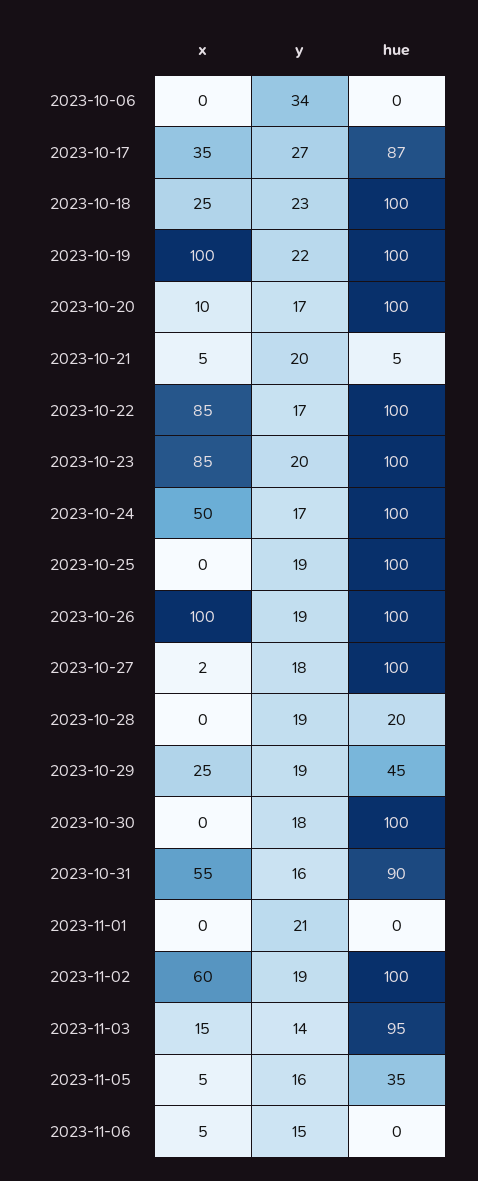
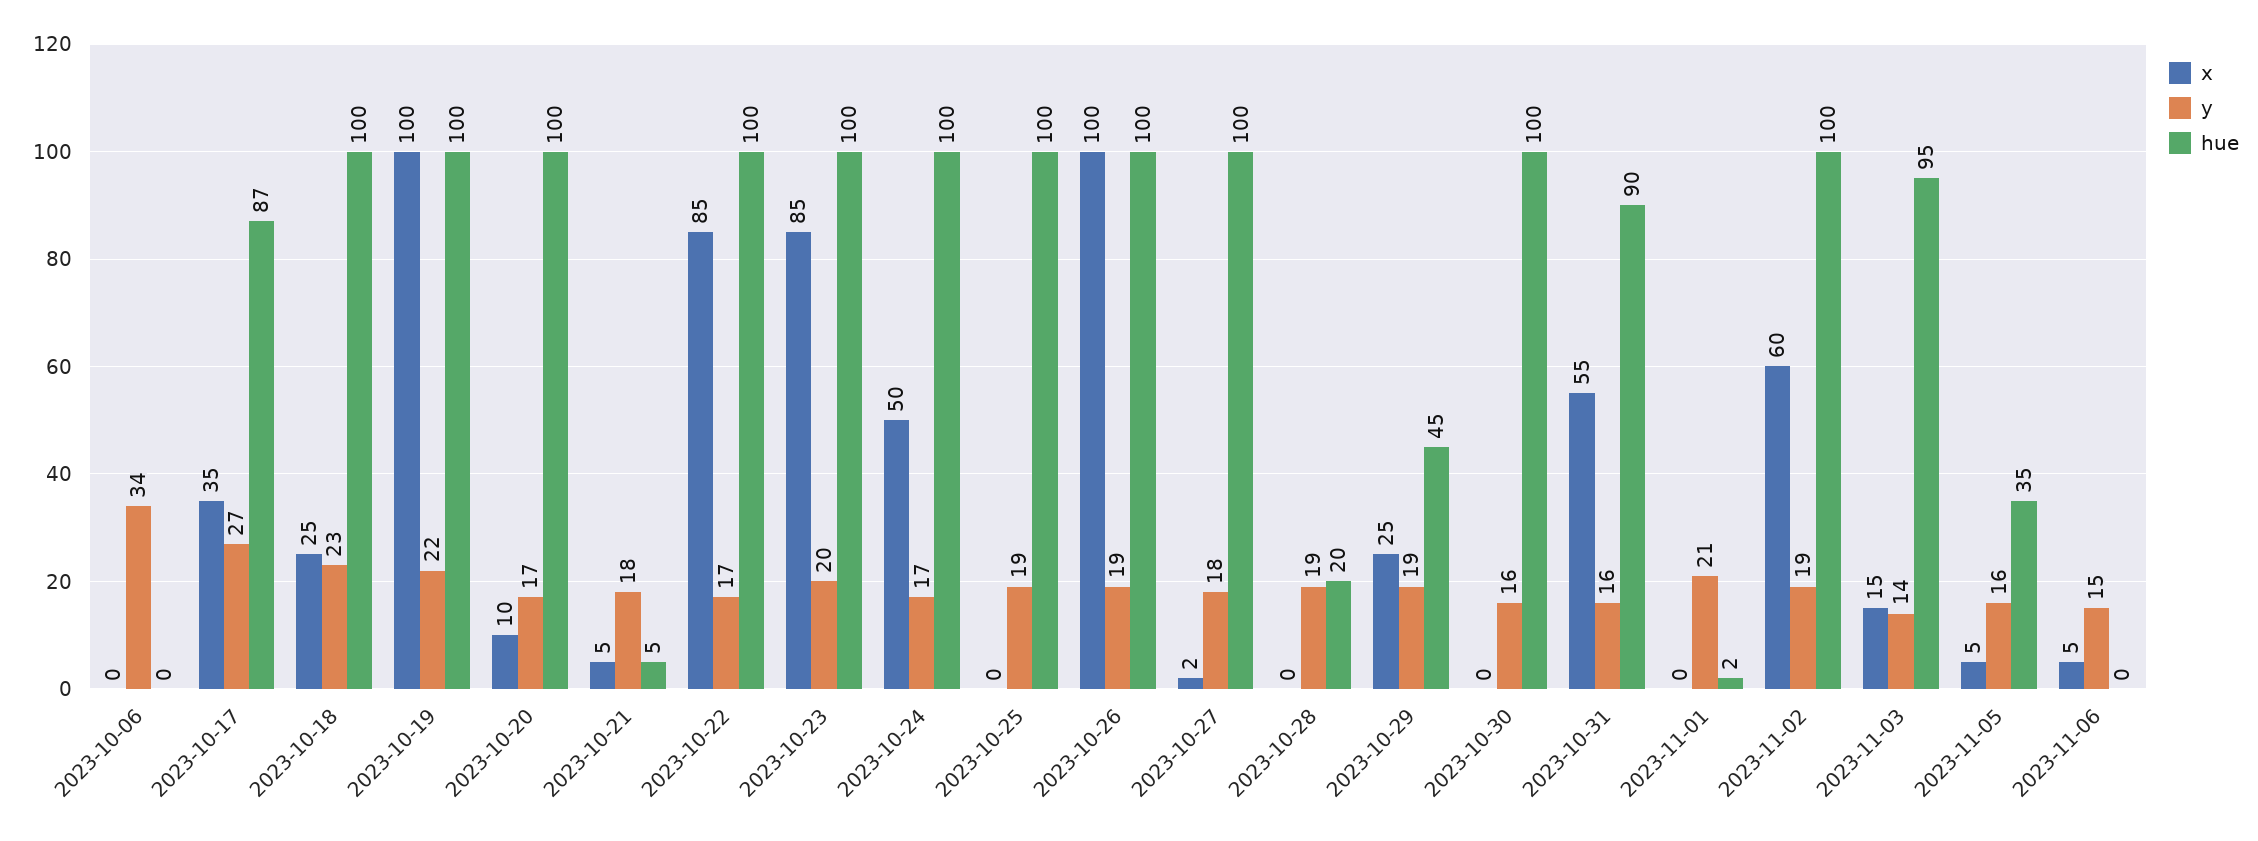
y, 2023-10-21: 20 -> 18
y, 2023-10-30: 18 -> 16
hue, 2023-11-01: 0 -> 2

